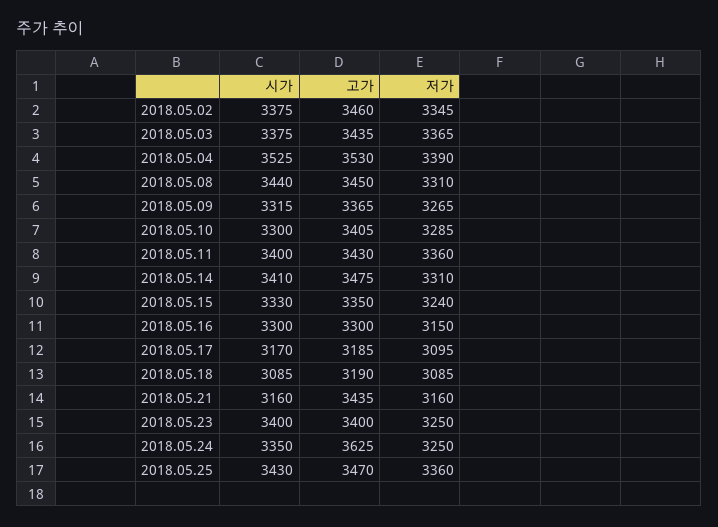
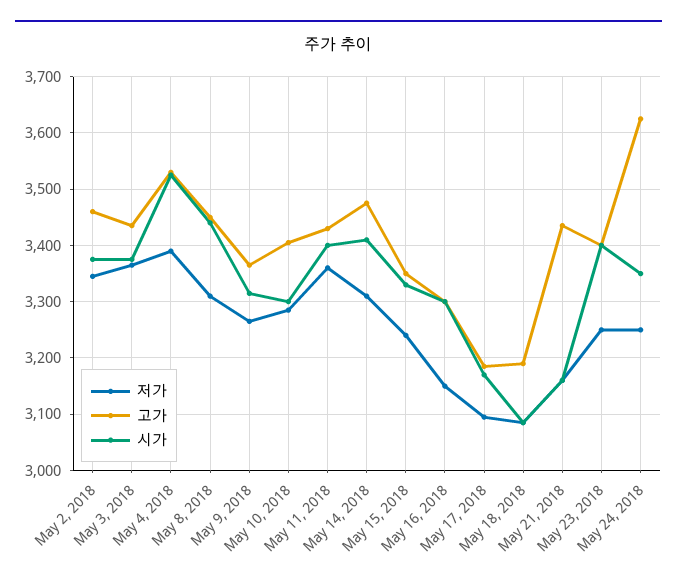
시가, 2018.05.25: 3430 -> none
고가, 2018.05.25: 3470 -> none
저가, 2018.05.25: 3360 -> none

